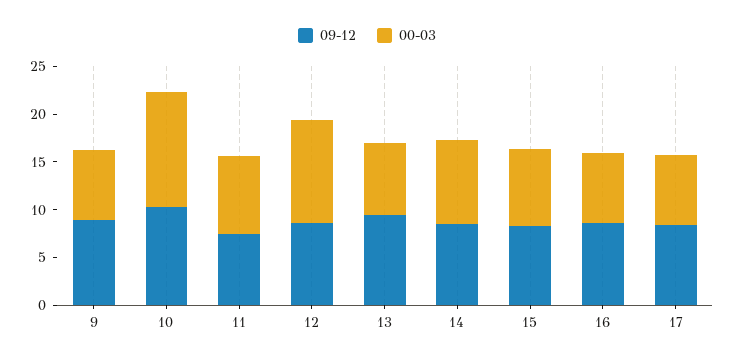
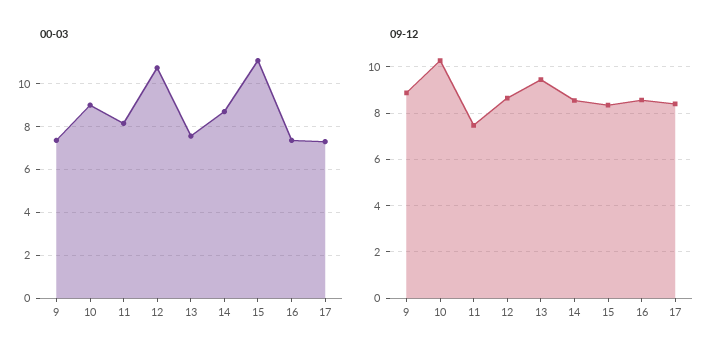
00-03, 10: 12 -> 9
00-03, 15: 8 -> 11

